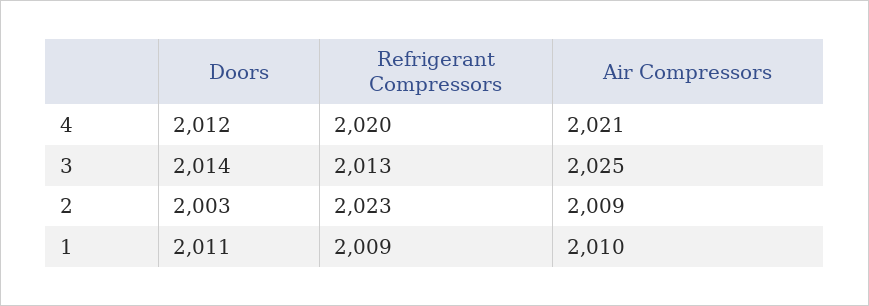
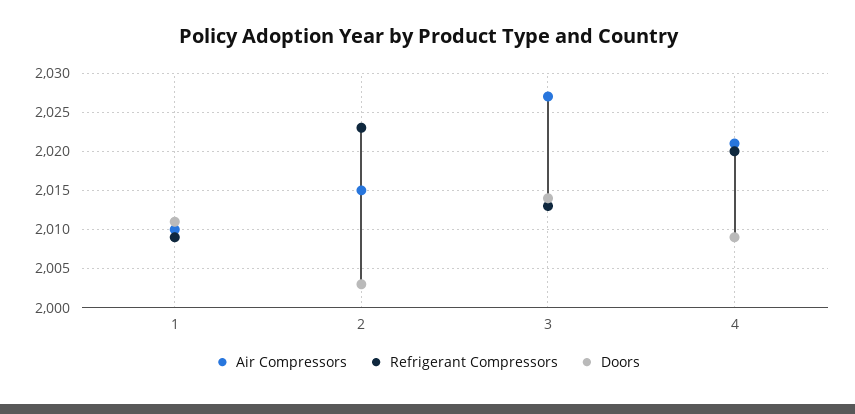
Doors, 4: 2012 -> 2009
Air Compressors, 3: 2025 -> 2027
Air Compressors, 2: 2009 -> 2015

